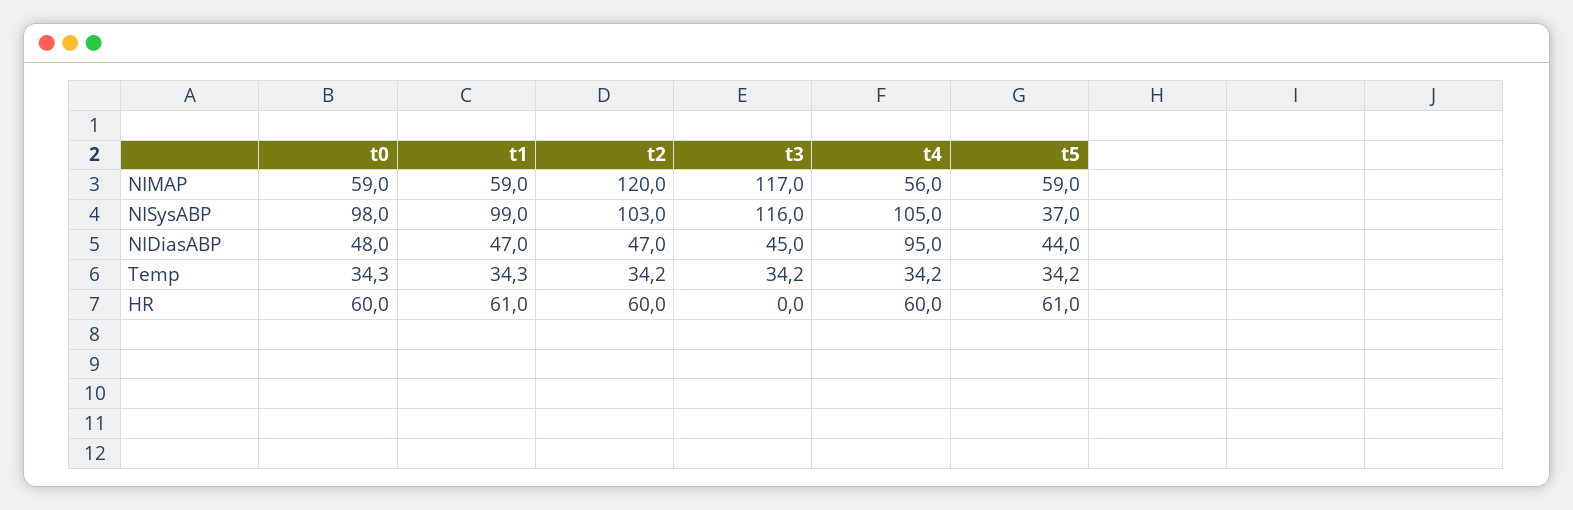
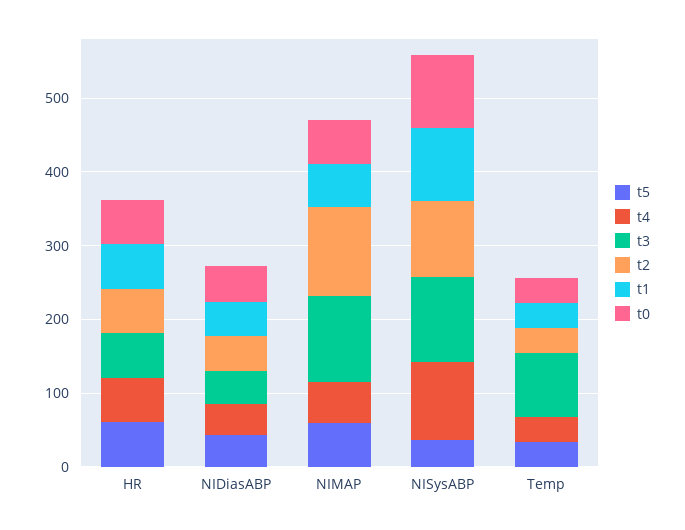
t4, NIDiasABP: 95 -> 40
t3, Temp: 34.2 -> 80
t3, HR: 0 -> 60

